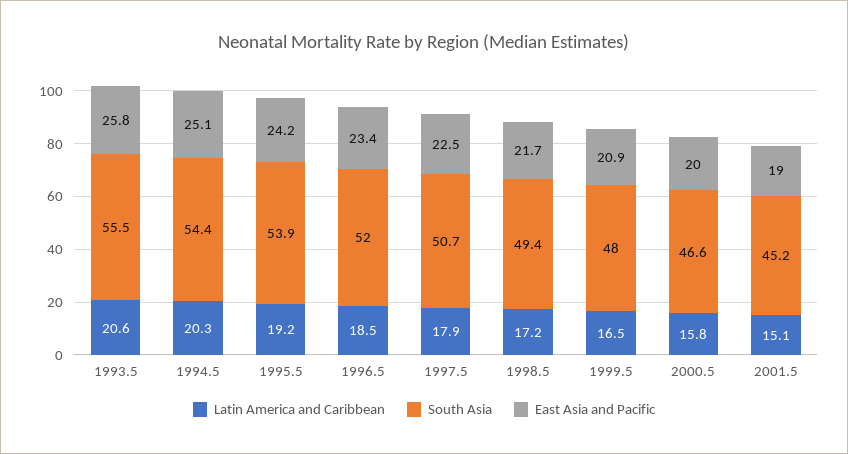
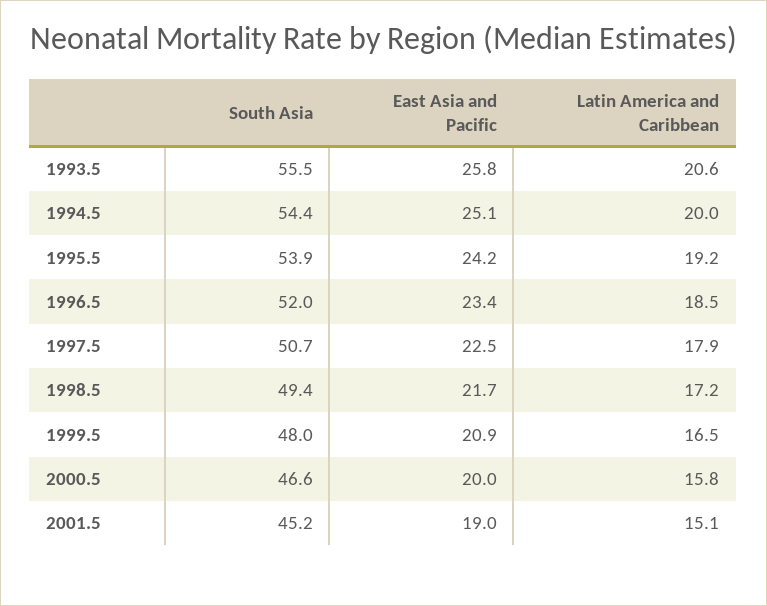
Latin America and Caribbean, 1994.5: 20.3 -> 20

